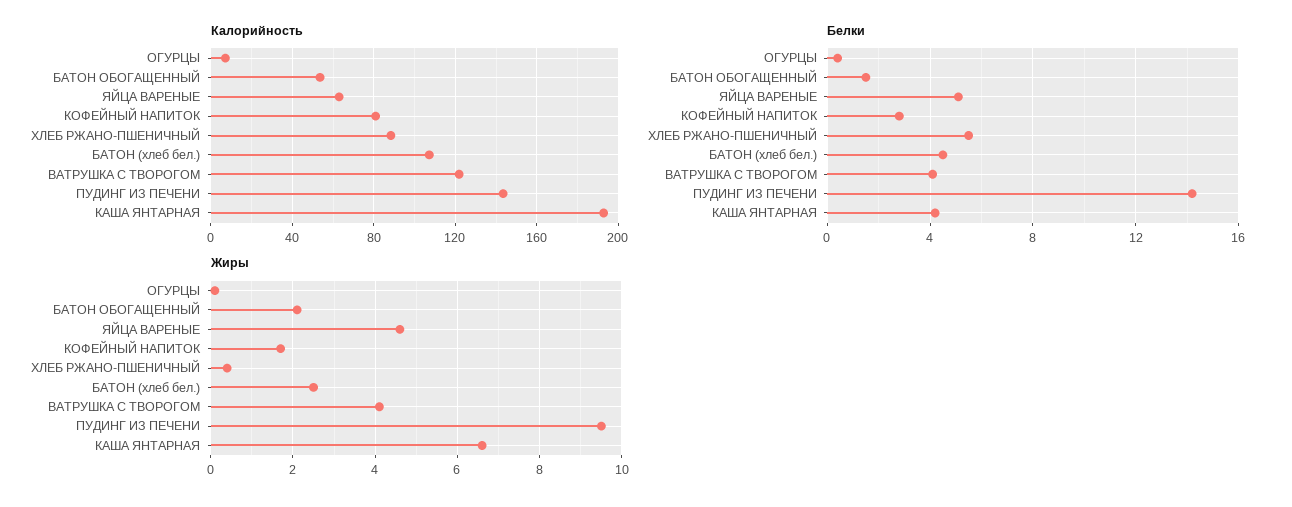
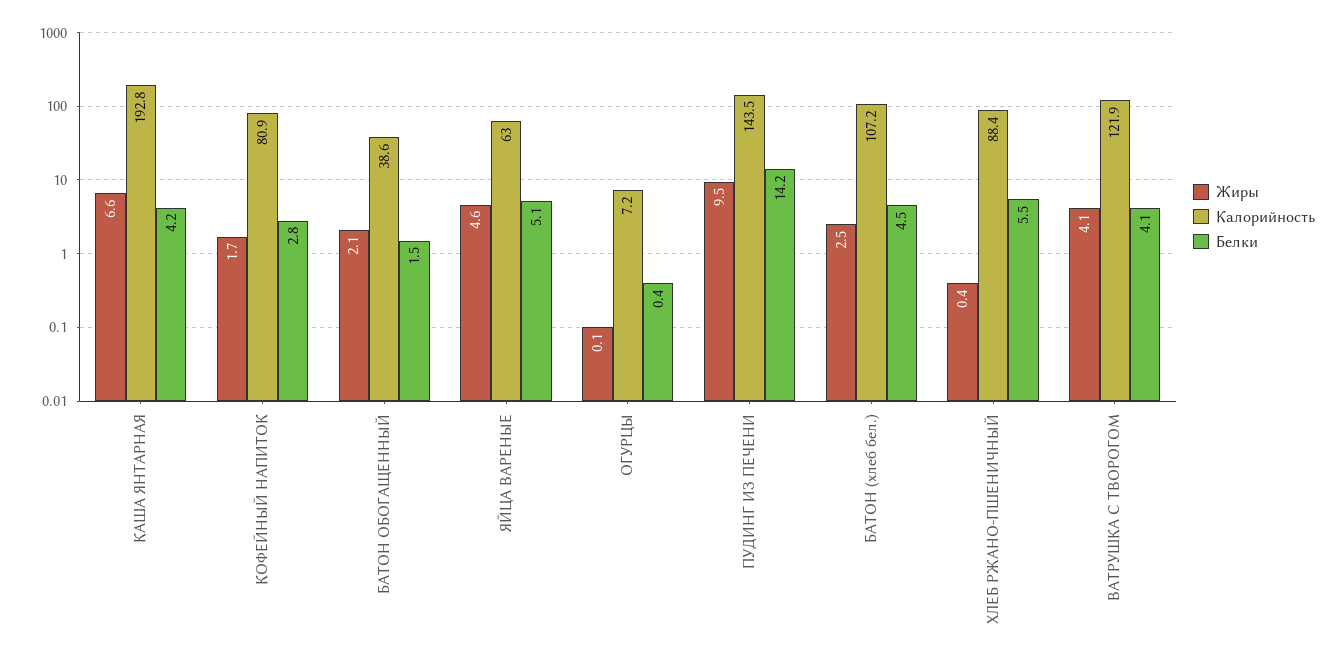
Калорийность, БАТОН ОБОГАЩЕННЫЙ: 55 -> 38.6

